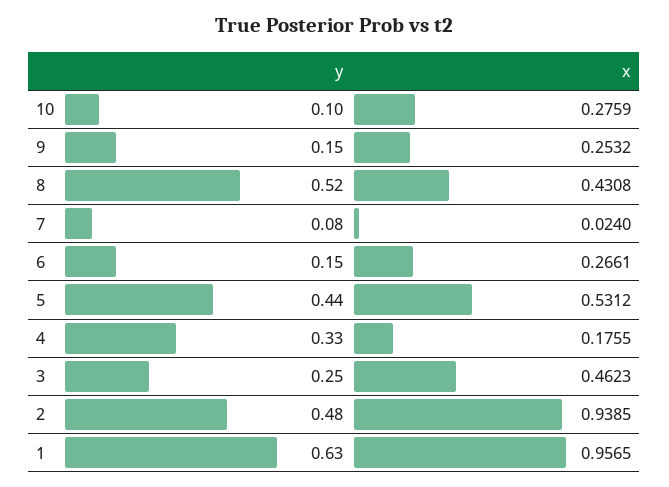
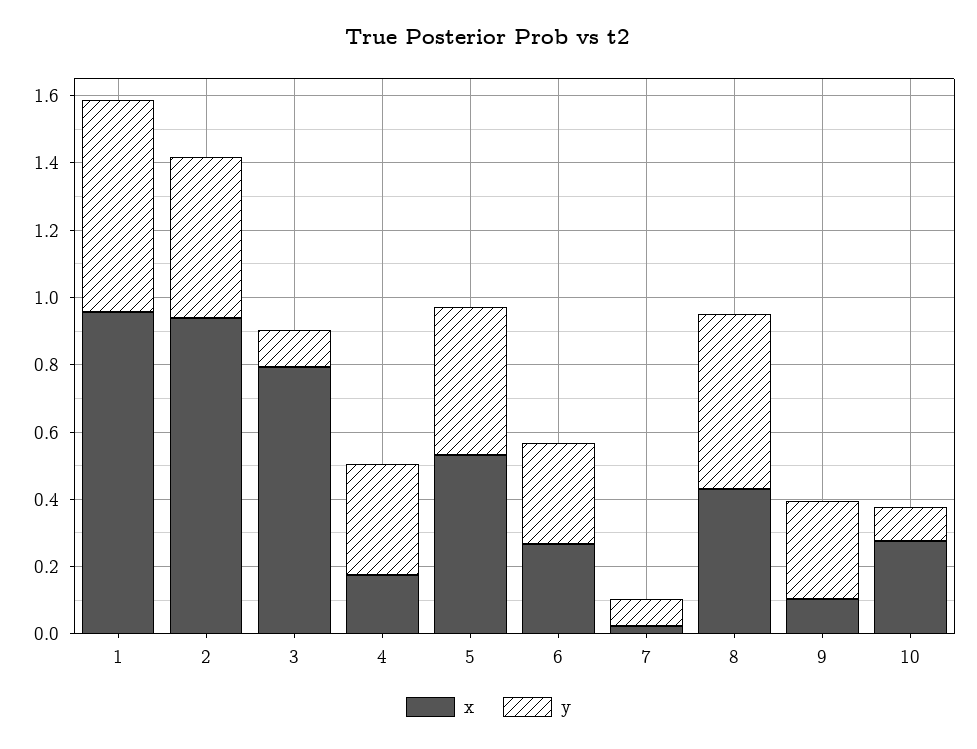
y, 9: 0.15 -> 0.3
x, 9: 0.2532 -> 0.1
y, 6: 0.15 -> 0.3
y, 3: 0.25 -> 0.1
x, 3: 0.4623 -> 0.8

